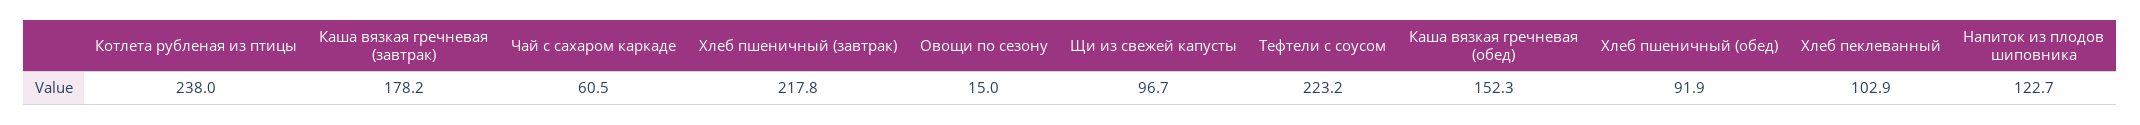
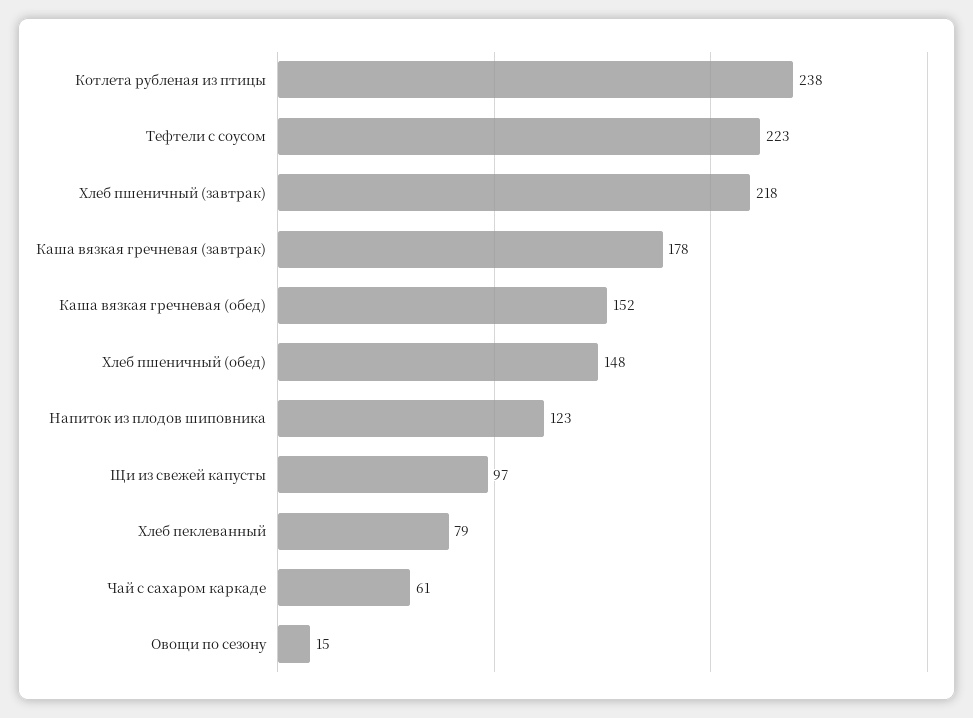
Хлеб пшеничный (обед): 91.9 -> 148
Хлеб пеклеванный: 102.9 -> 79

